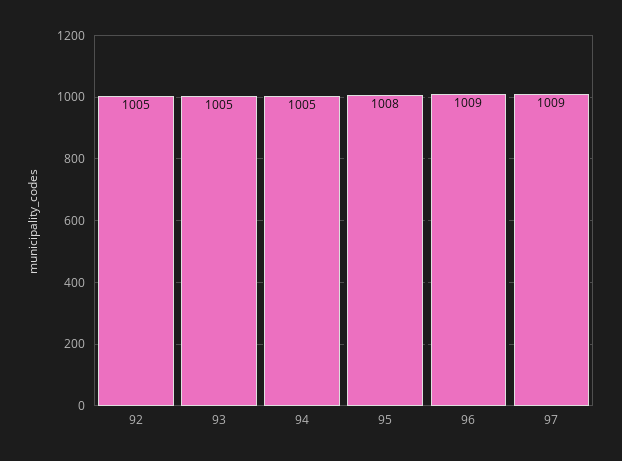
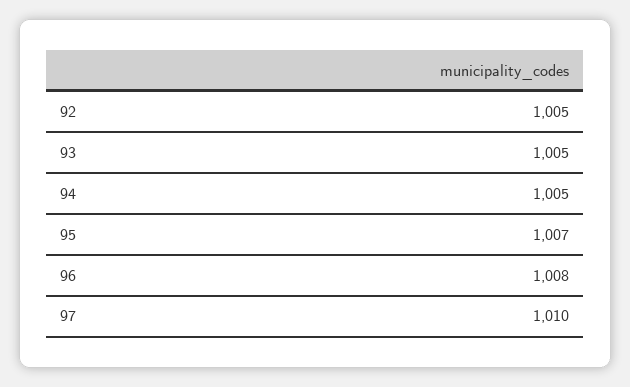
95: 1008 -> 1007
96: 1009 -> 1008
97: 1009 -> 1010

